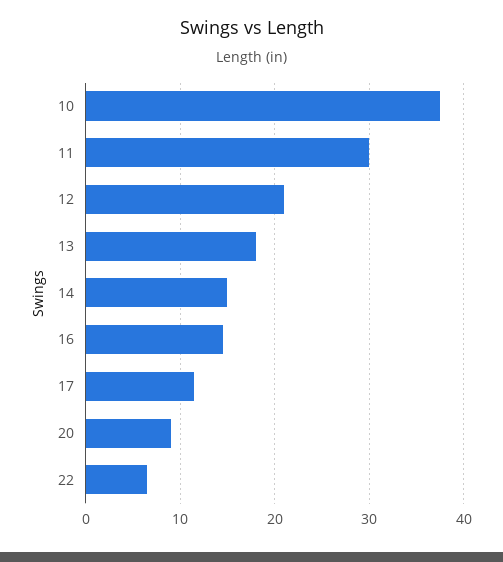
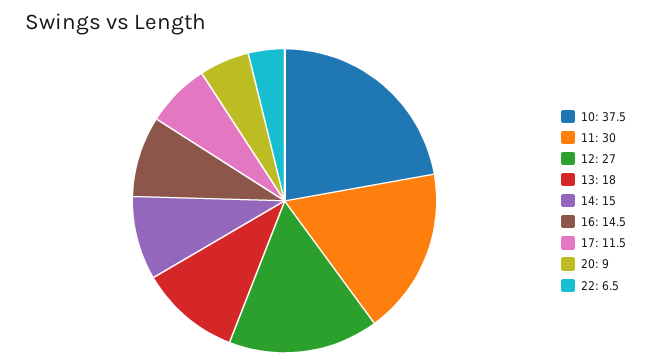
12: 21 -> 27

